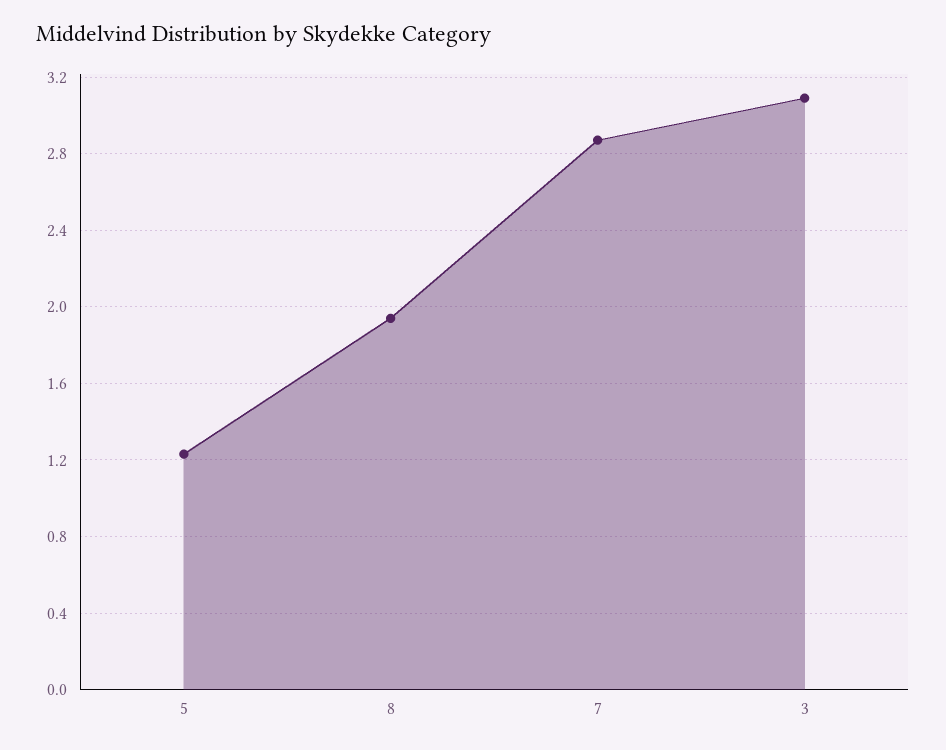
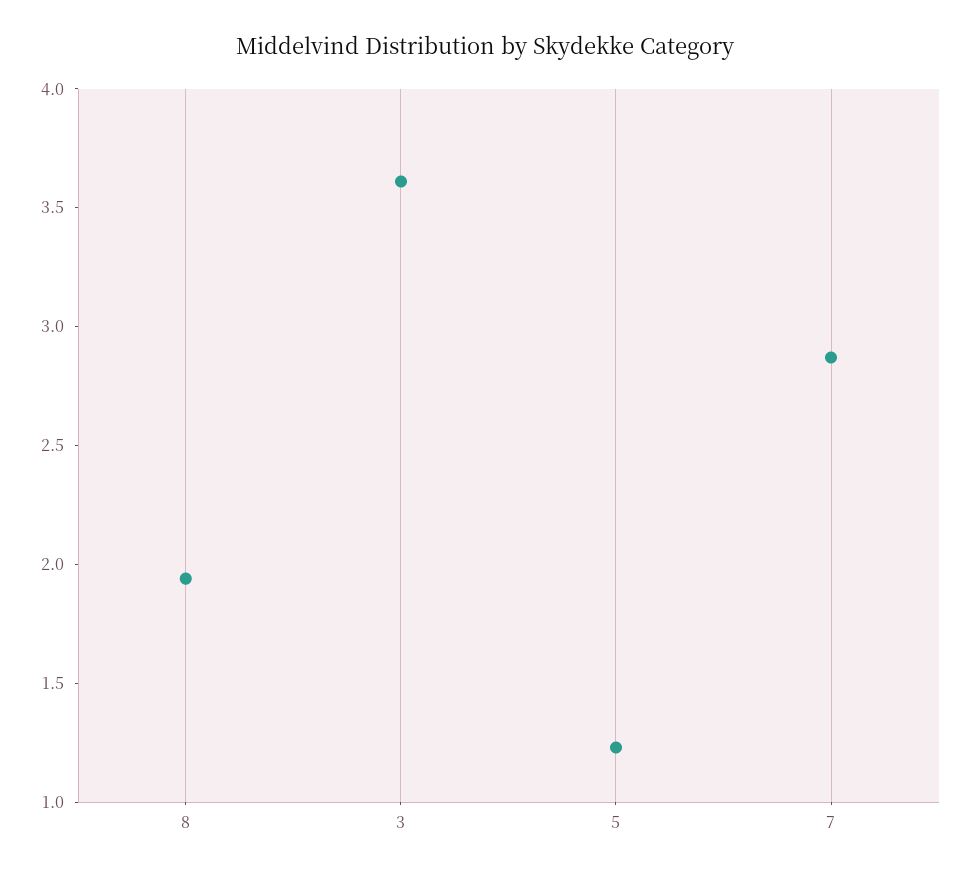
3: 3.1 -> 3.6

